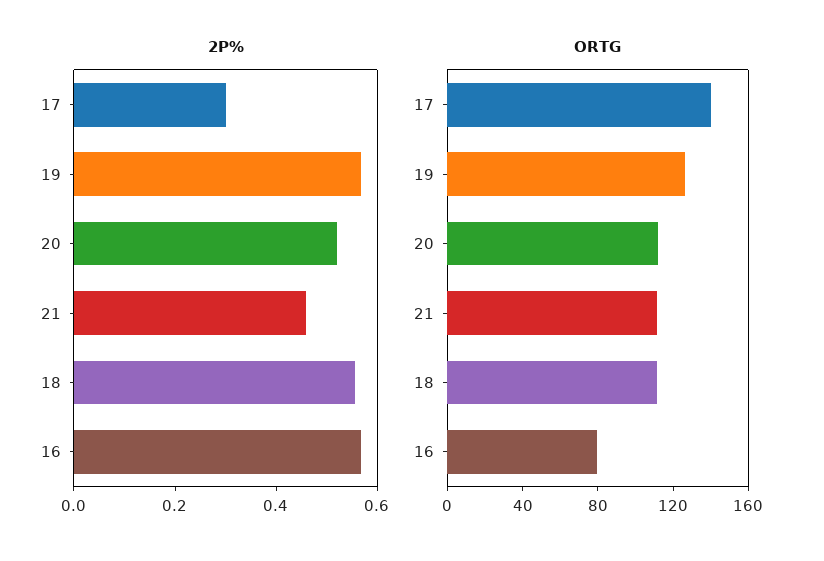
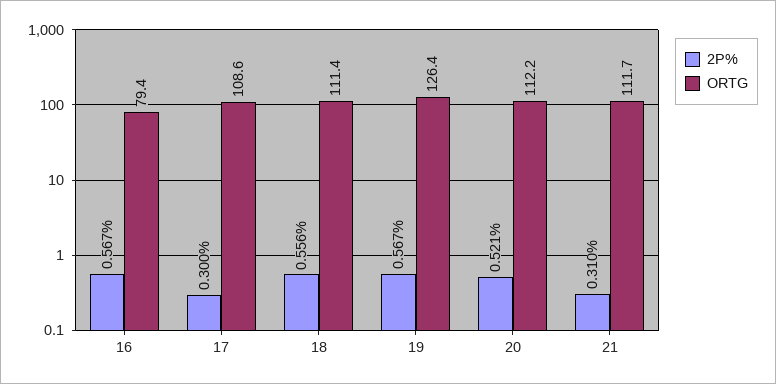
2P%, 21: 0.45 -> 0.31
ORTG, 17: 140 -> 108.6

